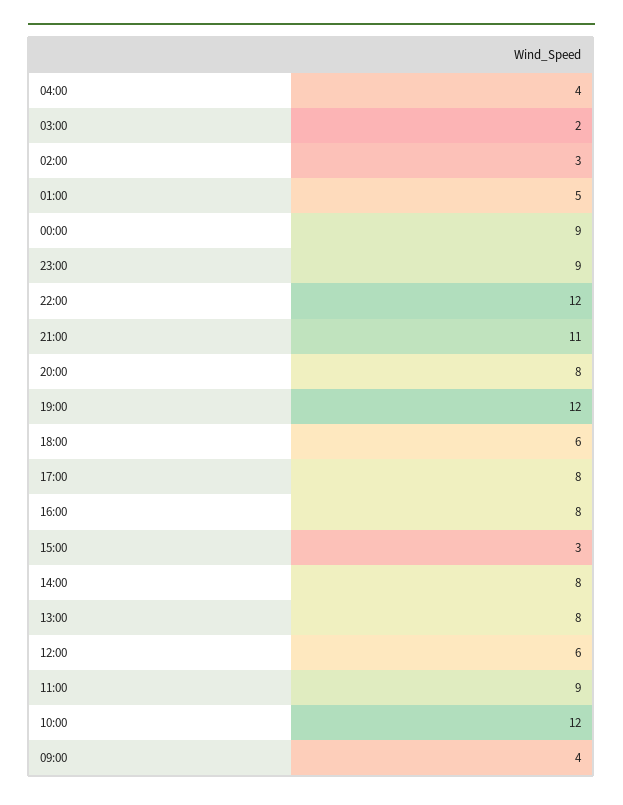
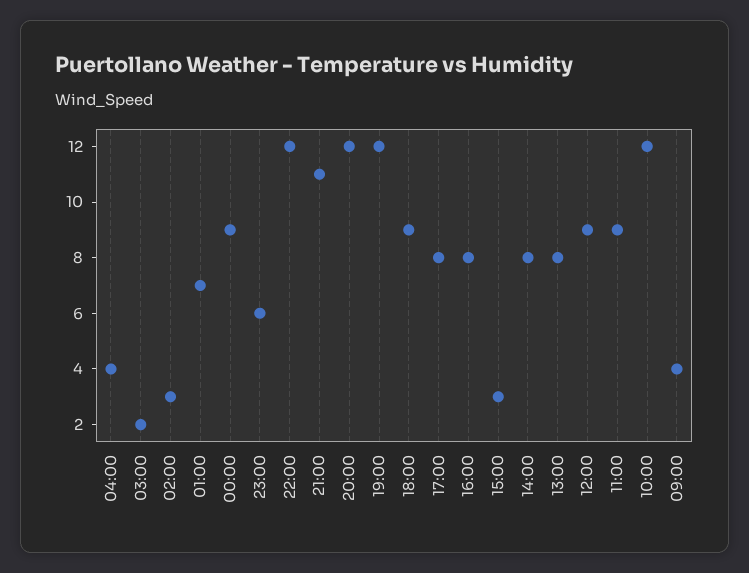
01:00: 5 -> 7
23:00: 9 -> 6
20:00: 8 -> 12
18:00: 6 -> 9
12:00: 6 -> 9

